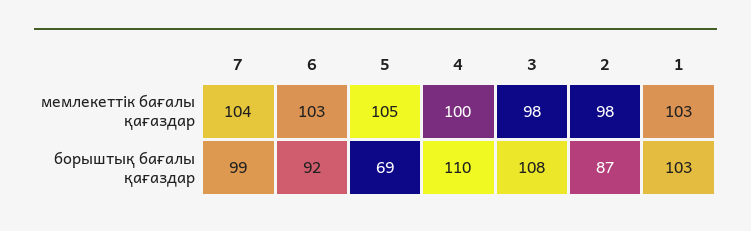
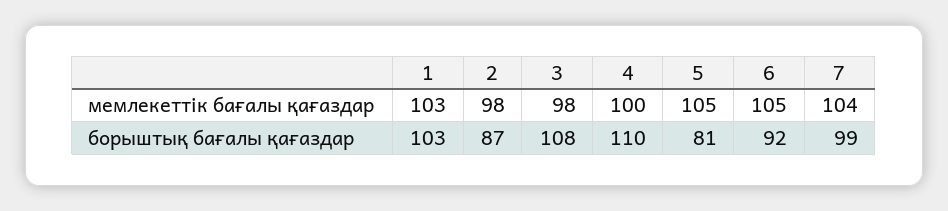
6, мемлекеттік бағалы қағаздар: 103 -> 105
5, борыштық бағалы қағаздар: 69 -> 81

